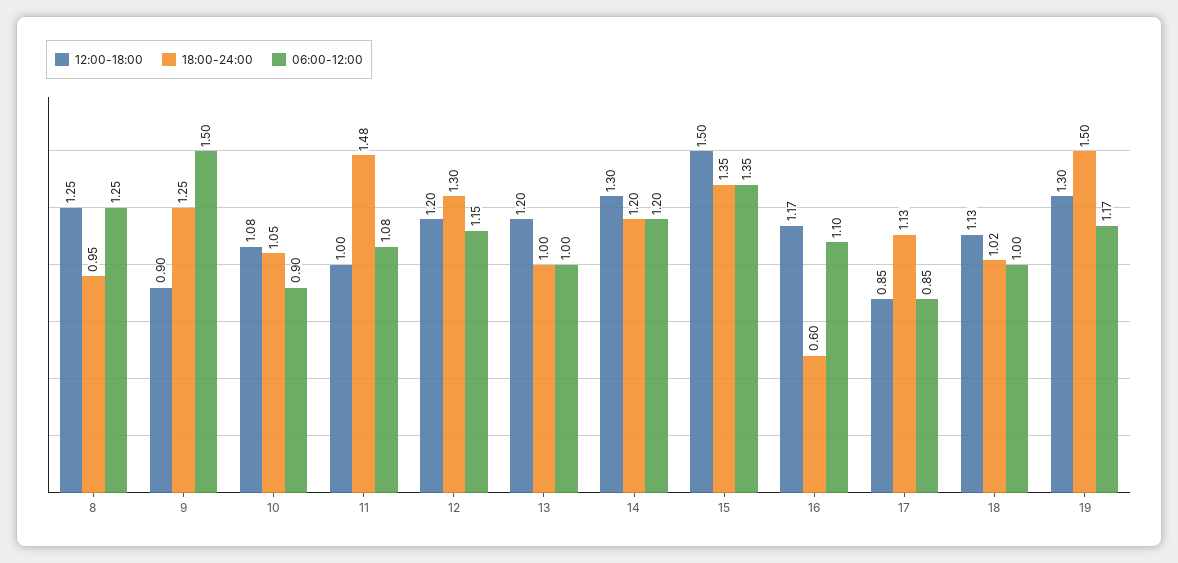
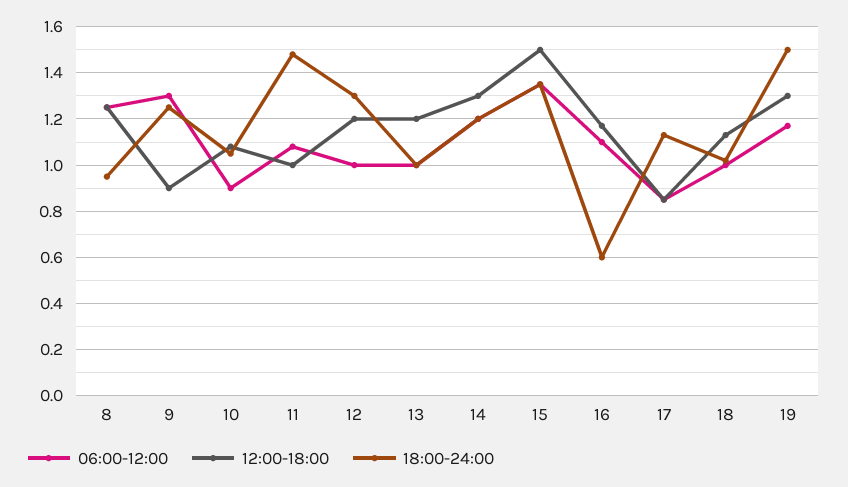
06:00-12:00, 9: 1.5 -> 1.3
06:00-12:00, 12: 1.15 -> 1

